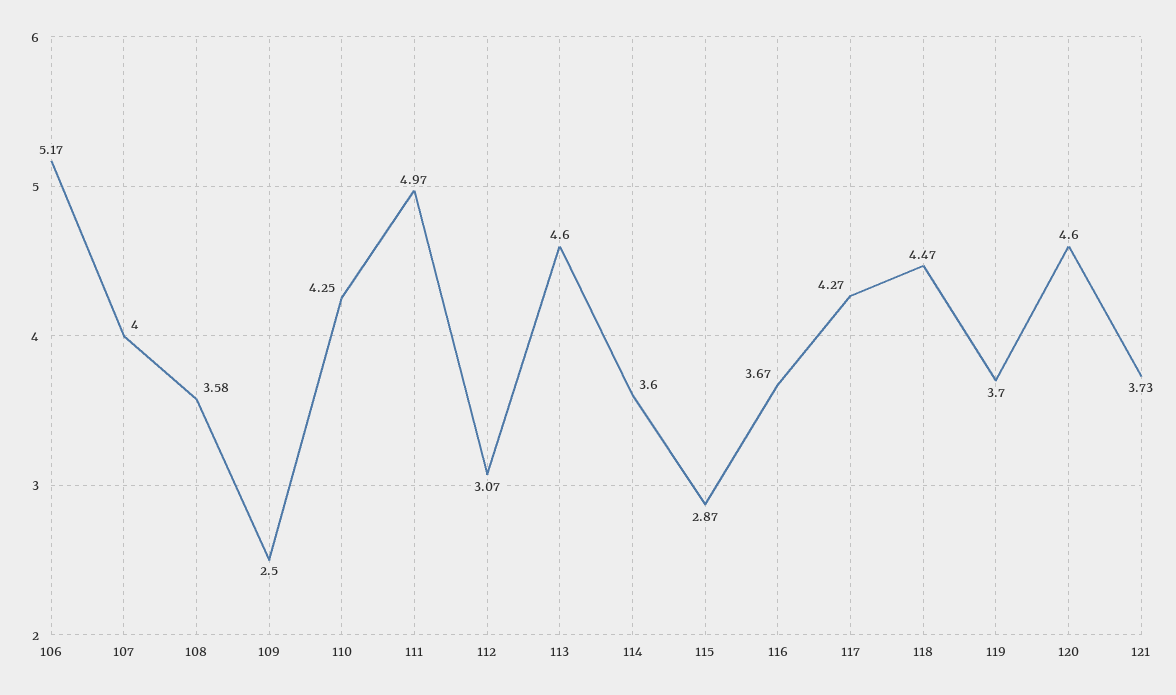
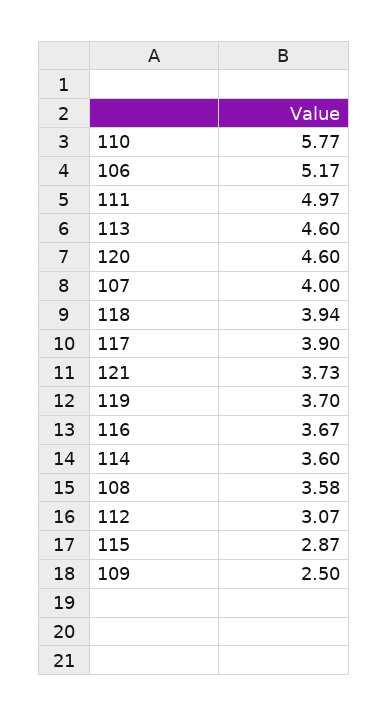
110: 4.25 -> 5.77
117: 4.27 -> 3.9
118: 4.47 -> 3.94

